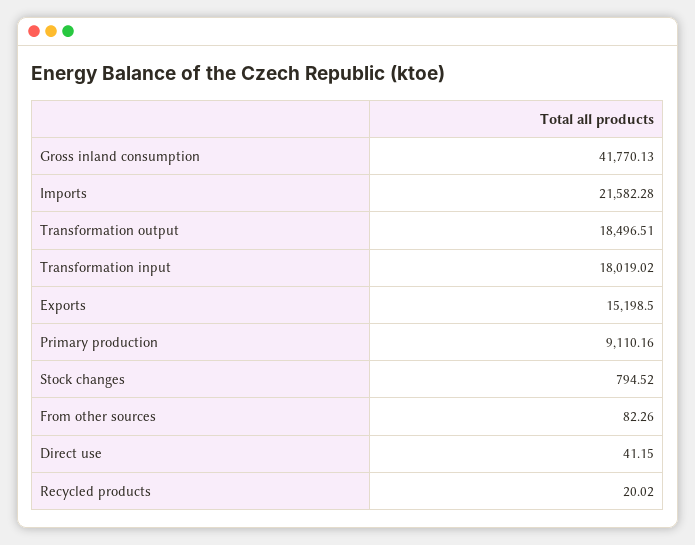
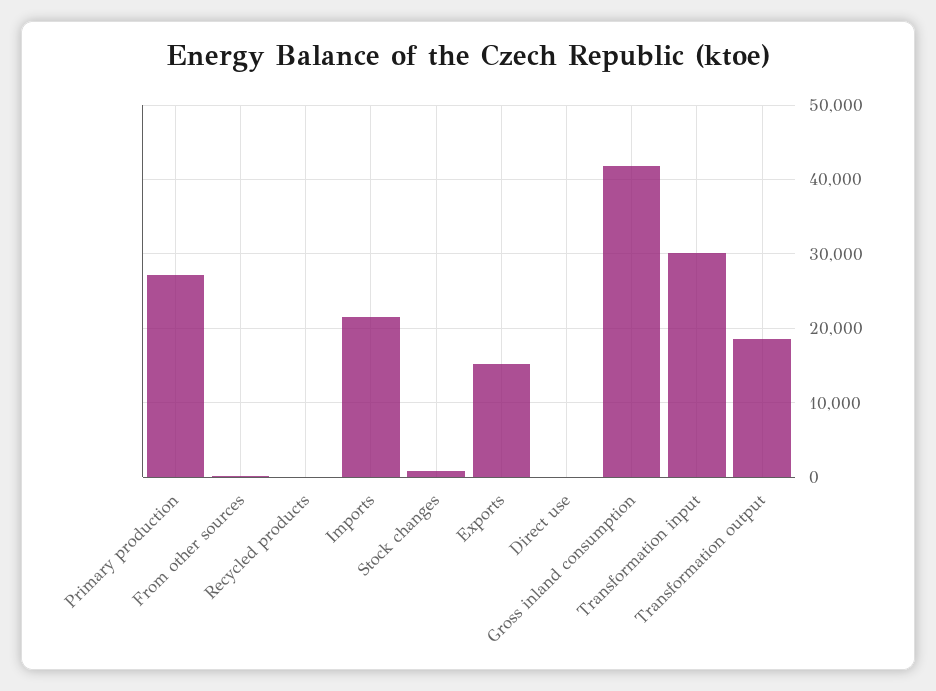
Transformation input: 18019.02 -> 30000
Primary production: 9110.16 -> 27000

